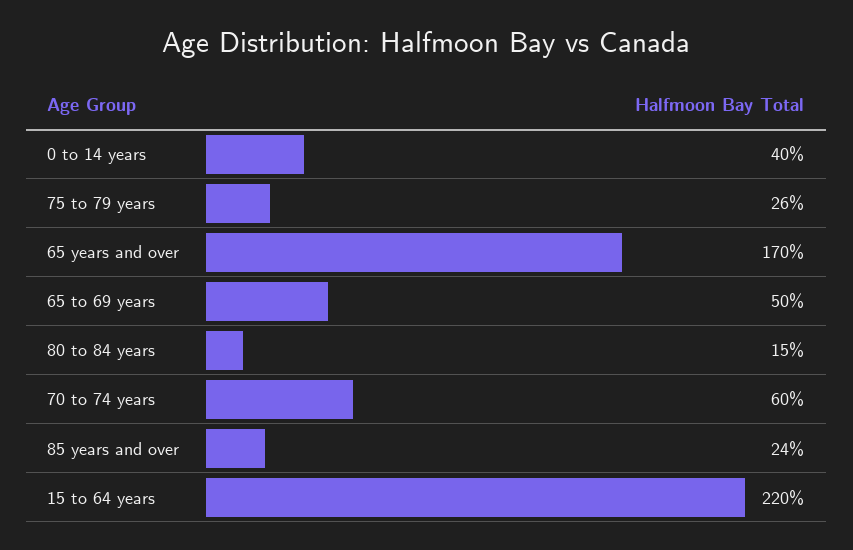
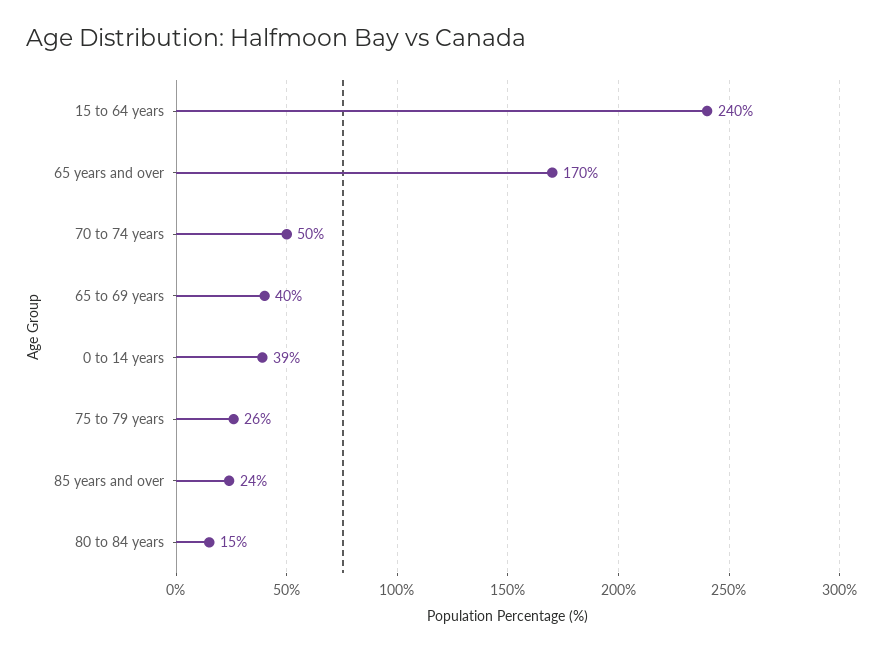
0 to 14 years: 40 -> 39
65 to 69 years: 50 -> 40
70 to 74 years: 60 -> 50
15 to 64 years: 220 -> 240

